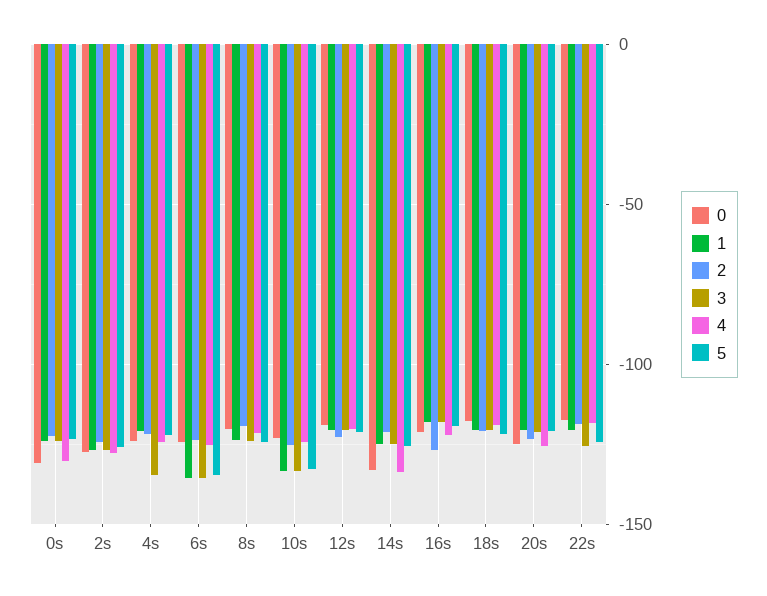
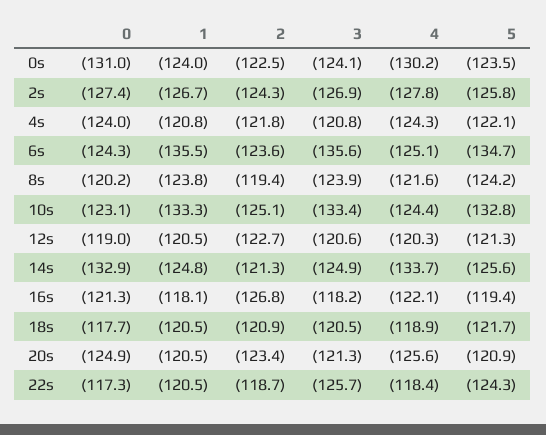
3, 4s: -135 -> -120.8

